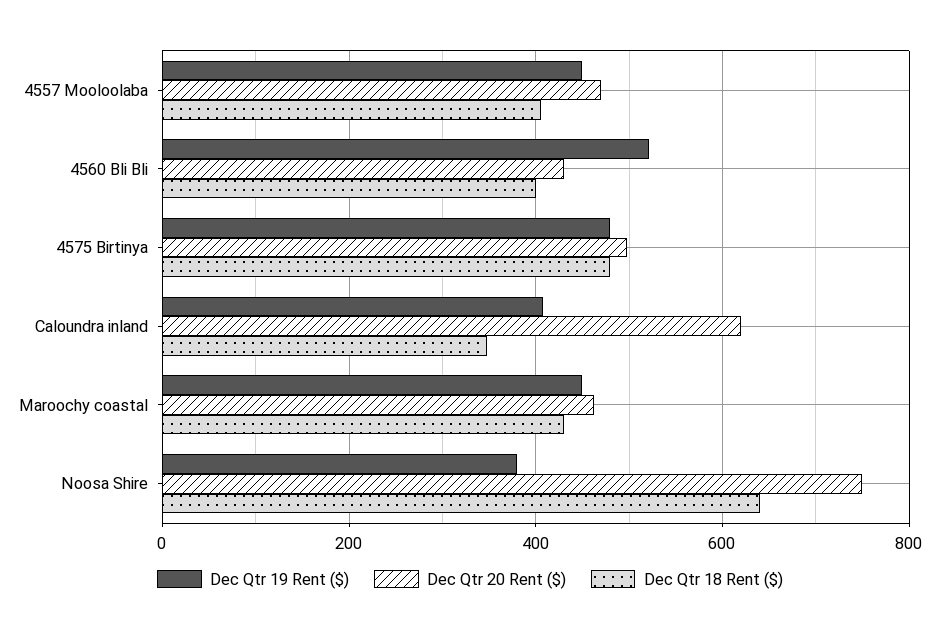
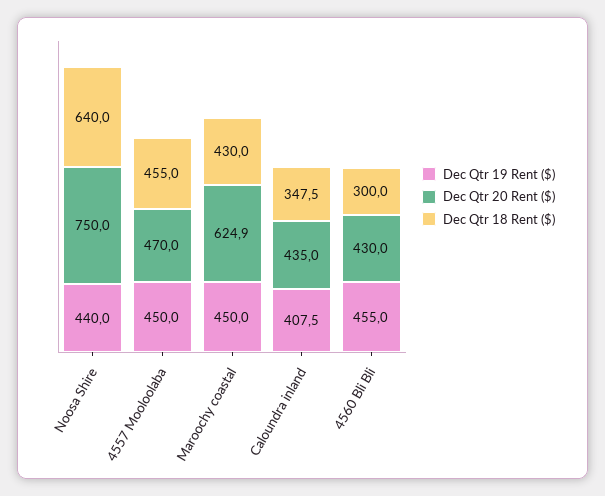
Dec Qtr 18 Rent ($), 4557 Mooloolaba: 400 -> 455
Dec Qtr 19 Rent ($), 4560 Bli Bli: 520 -> 455
Dec Qtr 18 Rent ($), 4560 Bli Bli: 400 -> 300
Dec Qtr 19 Rent ($), 4575 Birtinya: 480 -> none
Dec Qtr 20 Rent ($), 4575 Birtinya: 500 -> none
Dec Qtr 18 Rent ($), 4575 Birtinya: 480 -> none
Dec Qtr 20 Rent ($), Caloundra inland: 620 -> 435
Dec Qtr 20 Rent ($), Maroochy coastal: 460 -> 624.9
Dec Qtr 19 Rent ($), Noosa Shire: 380 -> 440

